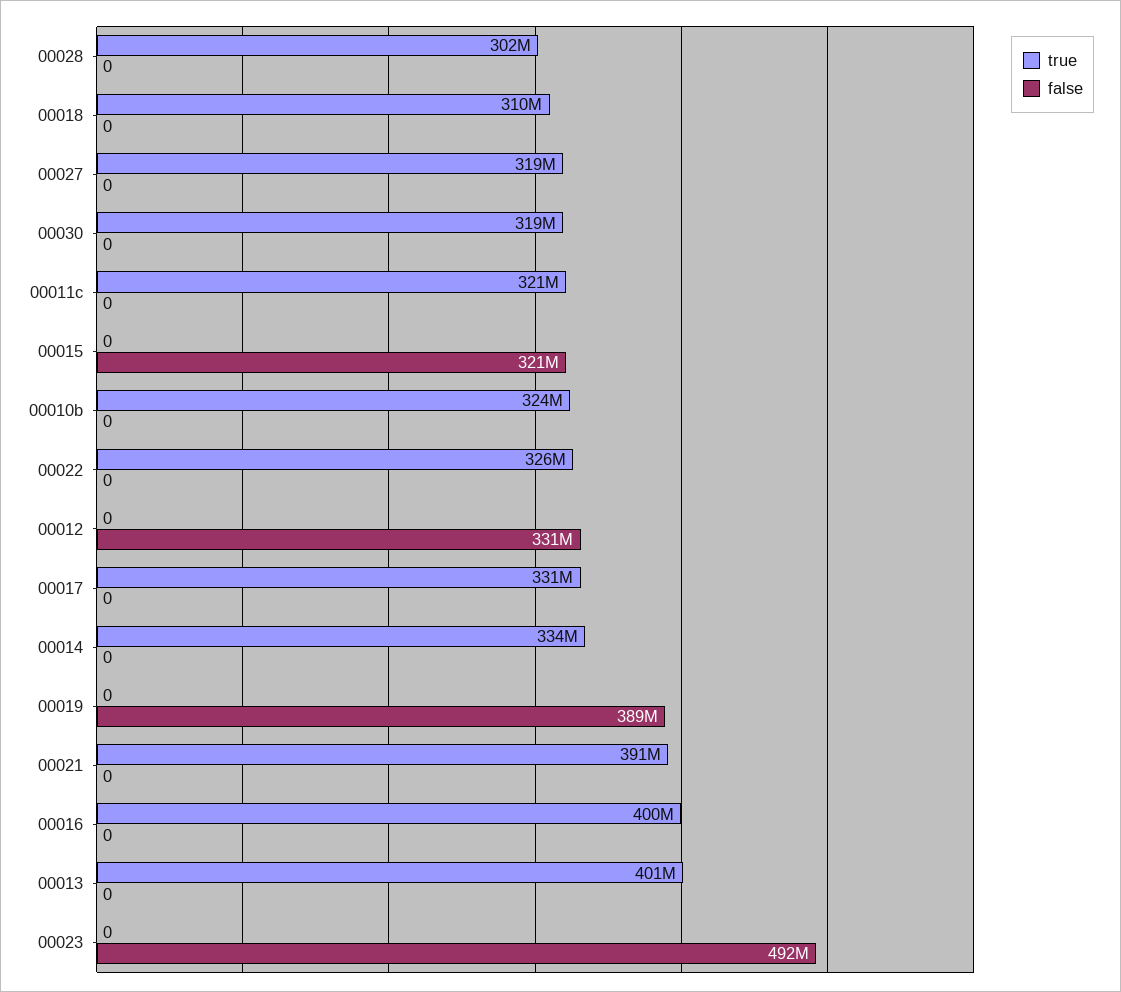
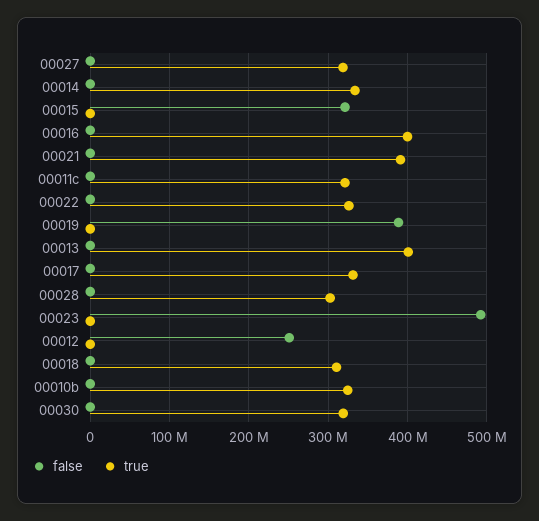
false, 00012: 331000000 -> 250000000

